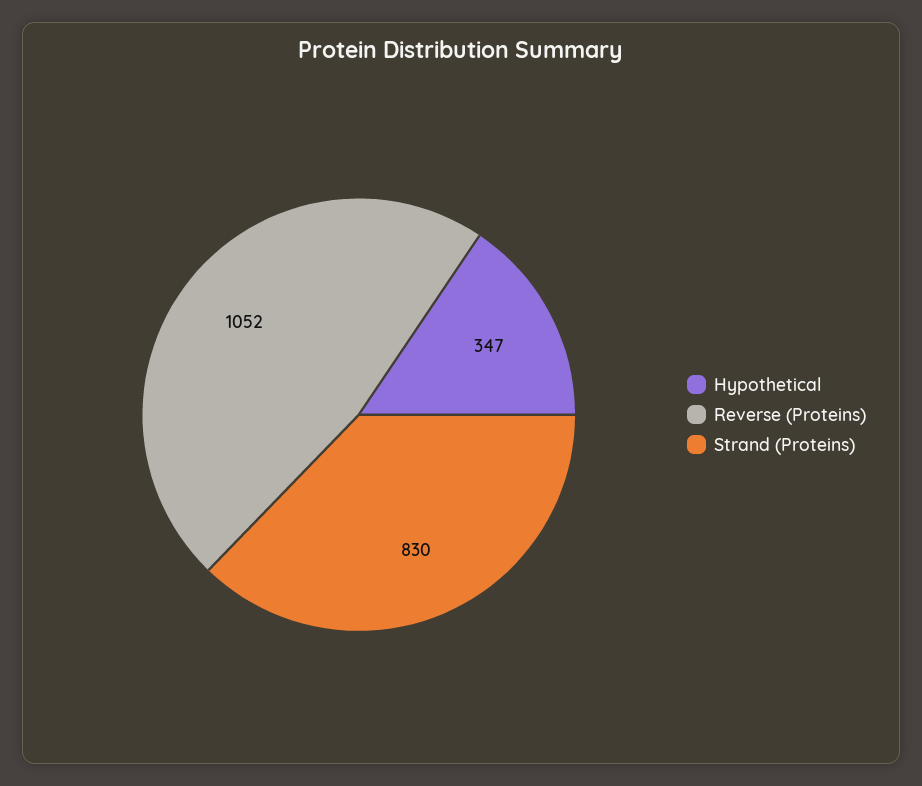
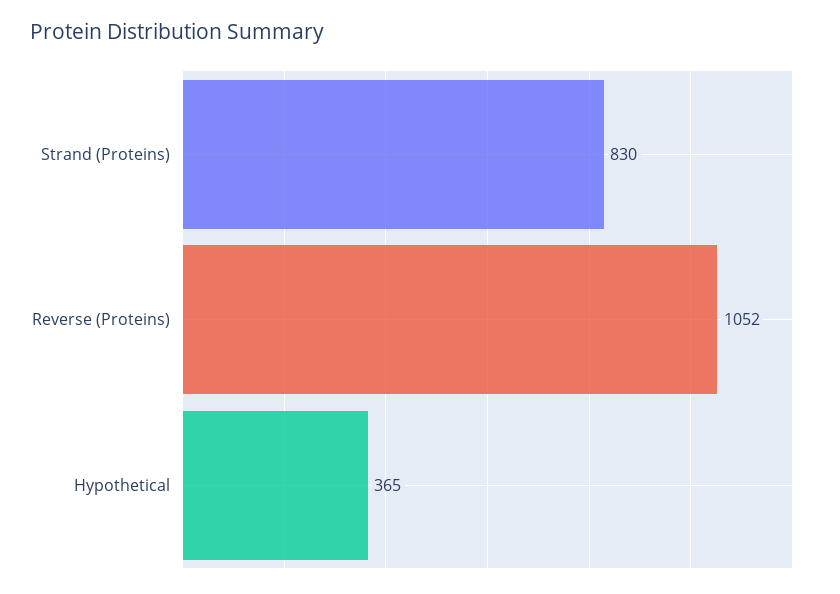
Hypothetical: 347 -> 365

